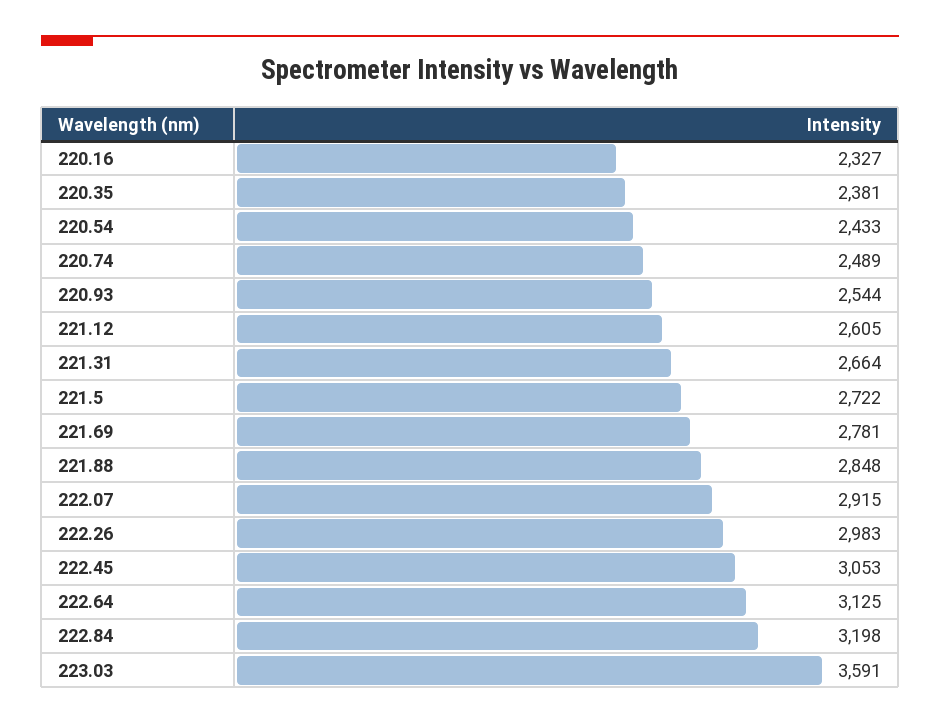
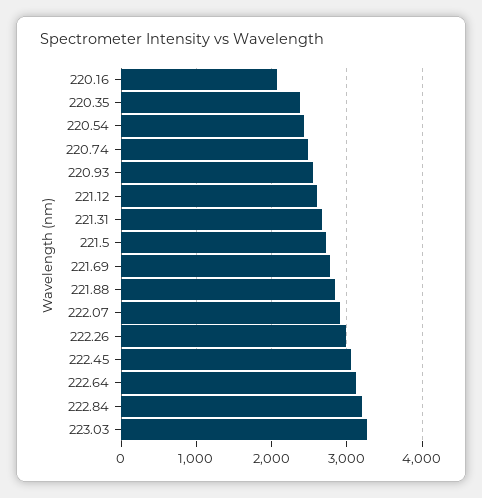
220.16: 2327 -> 2100
223.03: 3591 -> 3300

